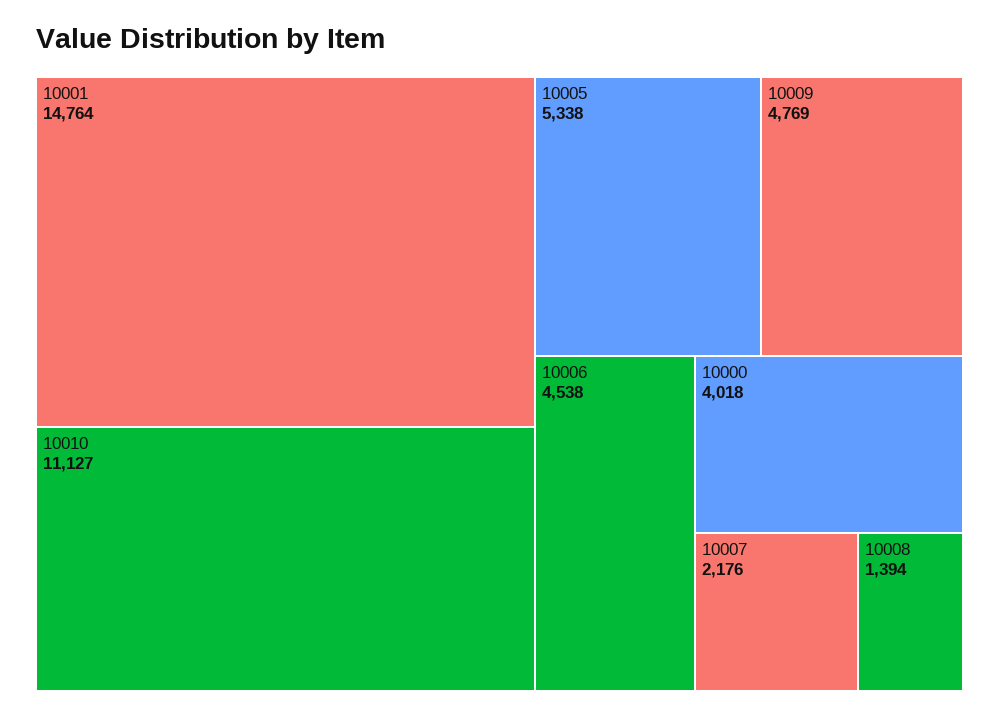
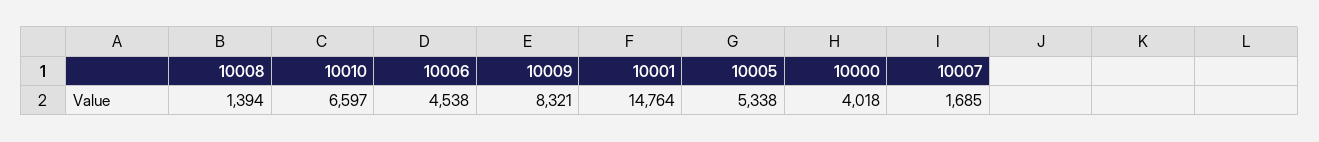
10010: 11127 -> 6597
10009: 4769 -> 8321
10007: 2176 -> 1685

